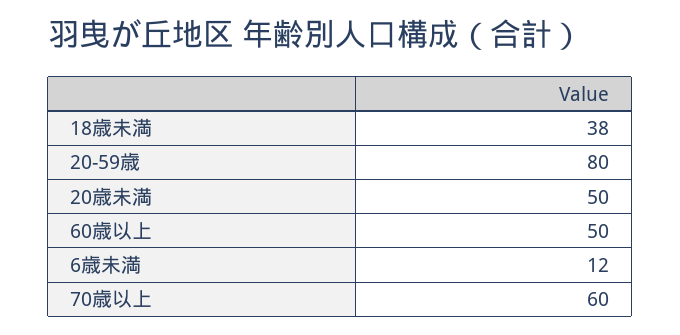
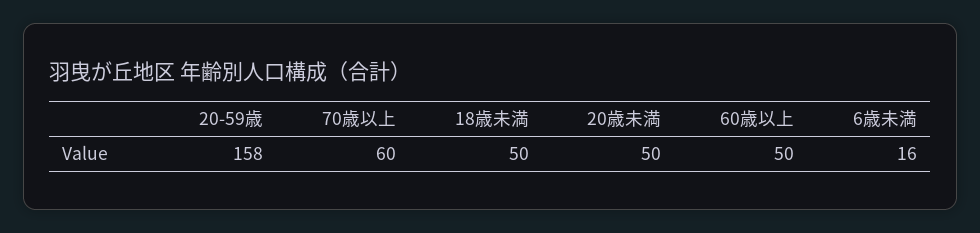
18歳未満: 38 -> 50
20-59歳: 80 -> 158
6歳未満: 12 -> 16

